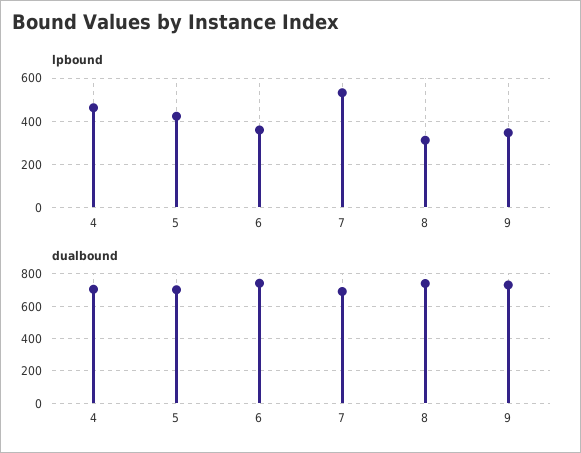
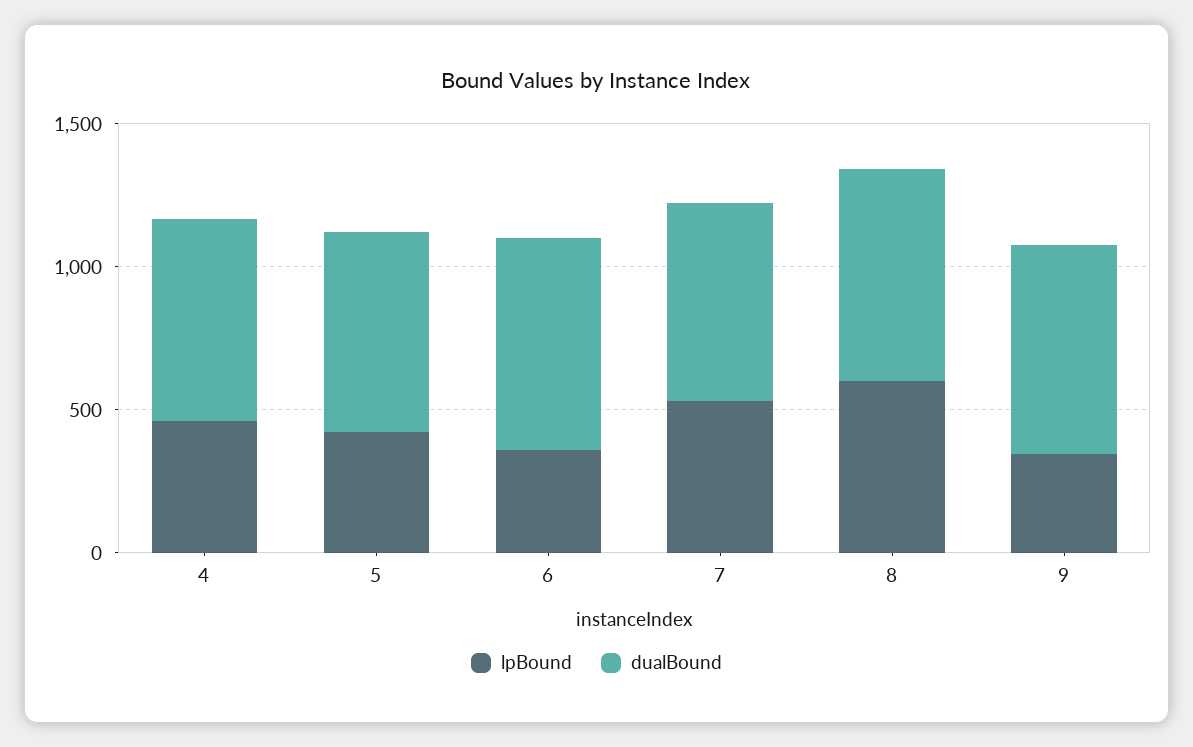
lpbound, 8: 300 -> 600

